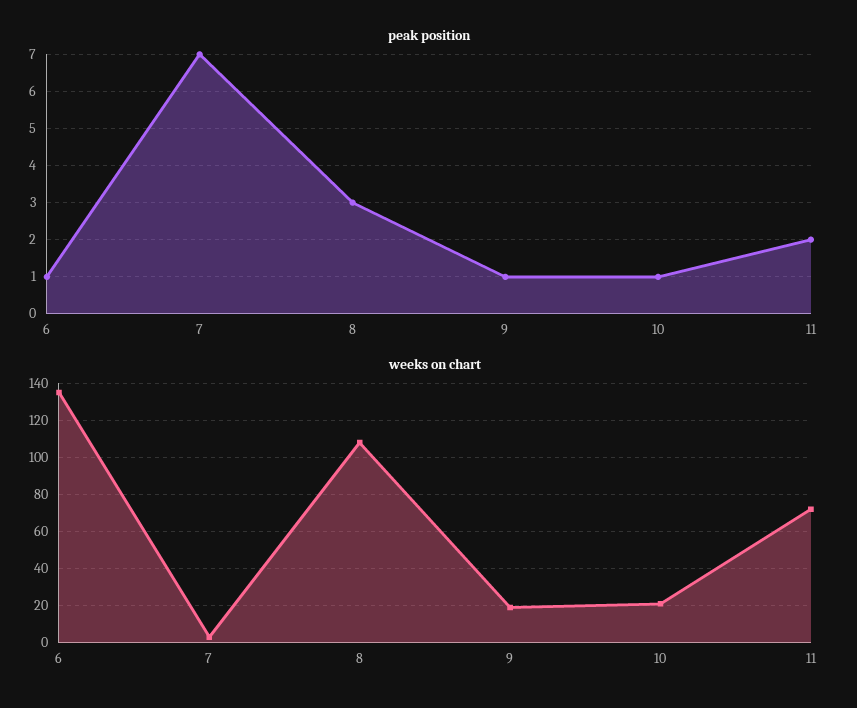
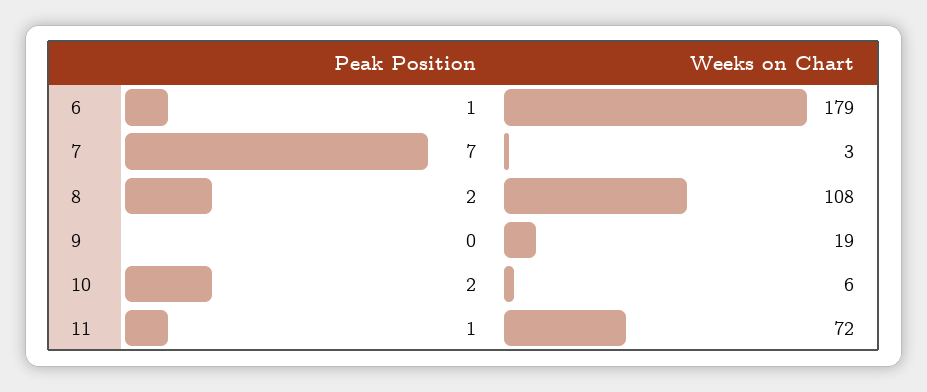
peak position, 8: 3 -> 2
peak position, 9: 1 -> 0
peak position, 10: 1 -> 2
peak position, 11: 2 -> 1
weeks on chart, 6: 135 -> 179
weeks on chart, 10: 20 -> 6

